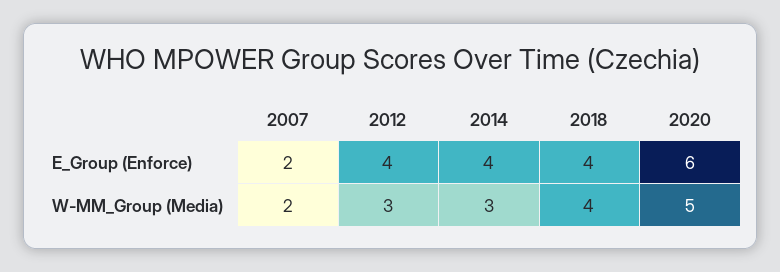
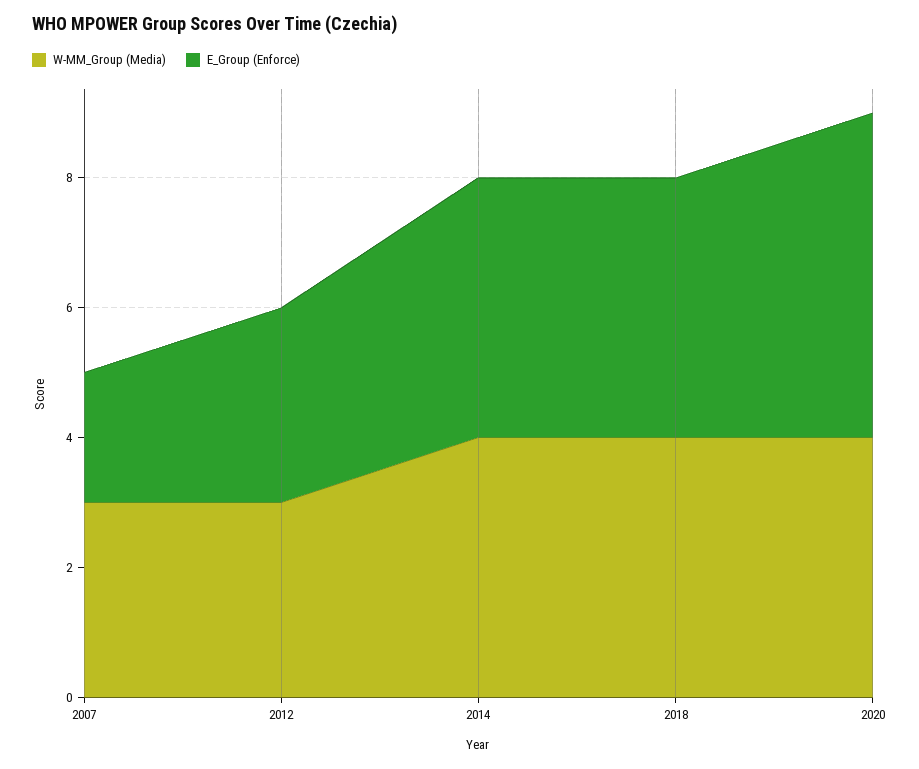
E_Group (Enforce), 2012: 4 -> 3
E_Group (Enforce), 2020: 6 -> 5
W-MM_Group (Media), 2007: 2 -> 3
W-MM_Group (Media), 2014: 3 -> 4
W-MM_Group (Media), 2020: 5 -> 4

